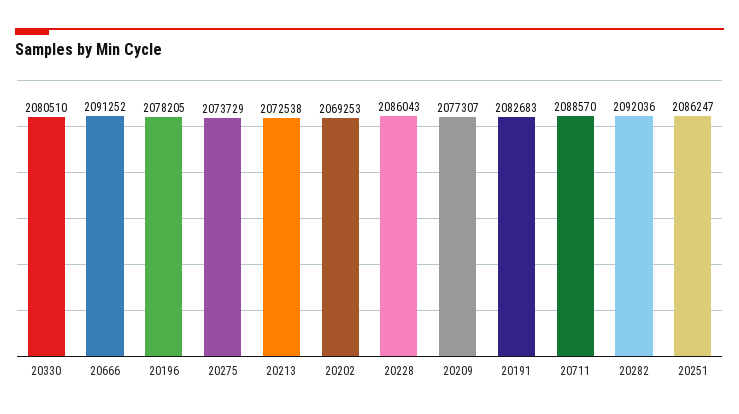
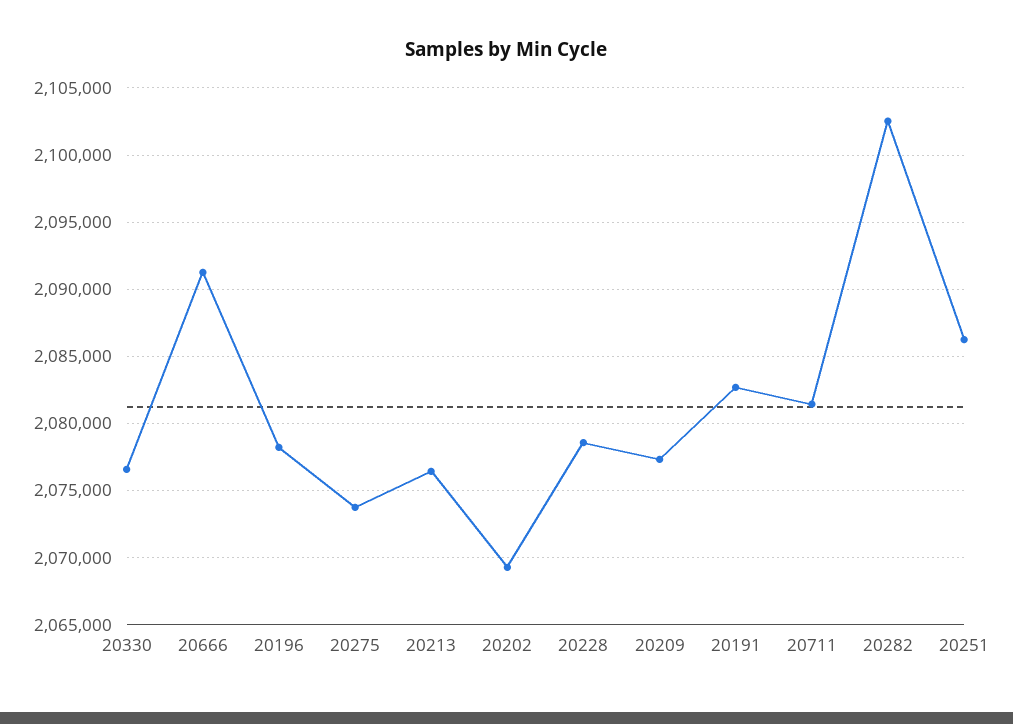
20330: 2080510 -> 2076500
20213: 2072538 -> 2076500
20228: 2086043 -> 2078500
20711: 2088570 -> 2081500
20282: 2092036 -> 2102500

